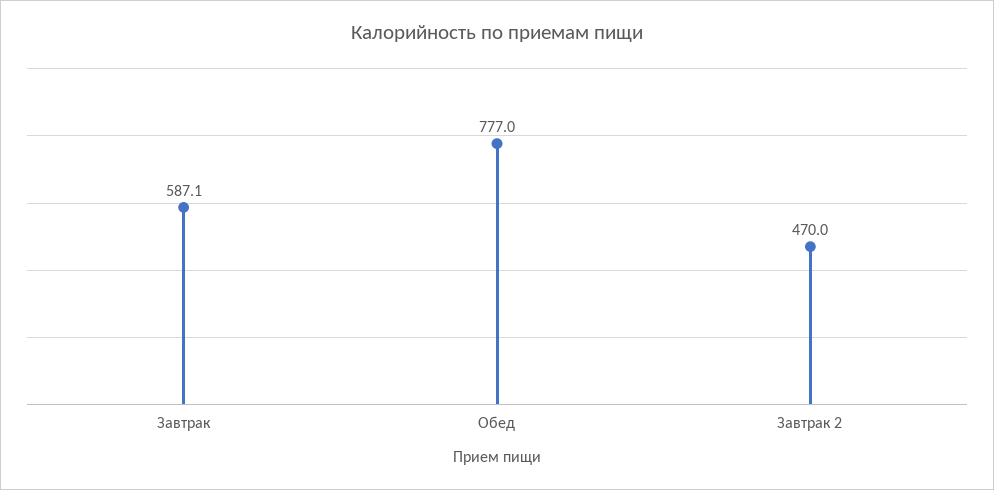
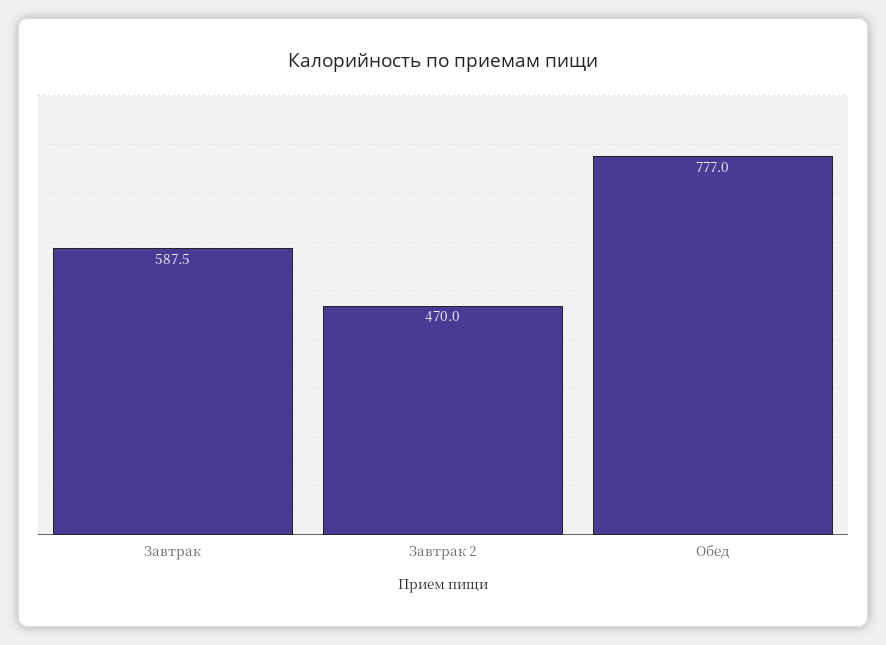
Завтрак: 587.1 -> 587.5

